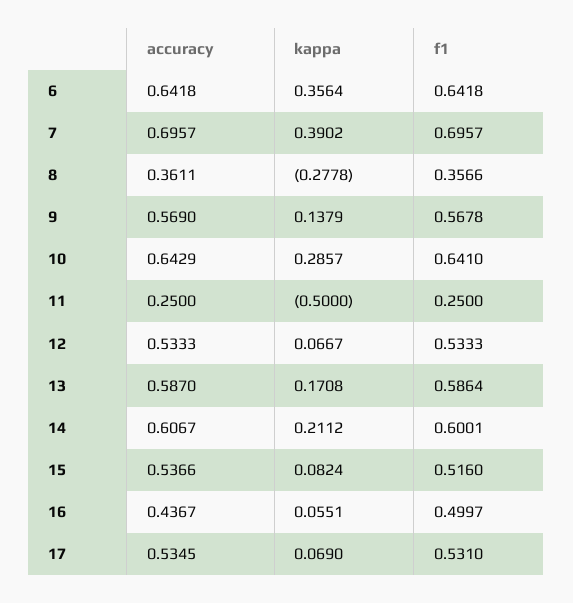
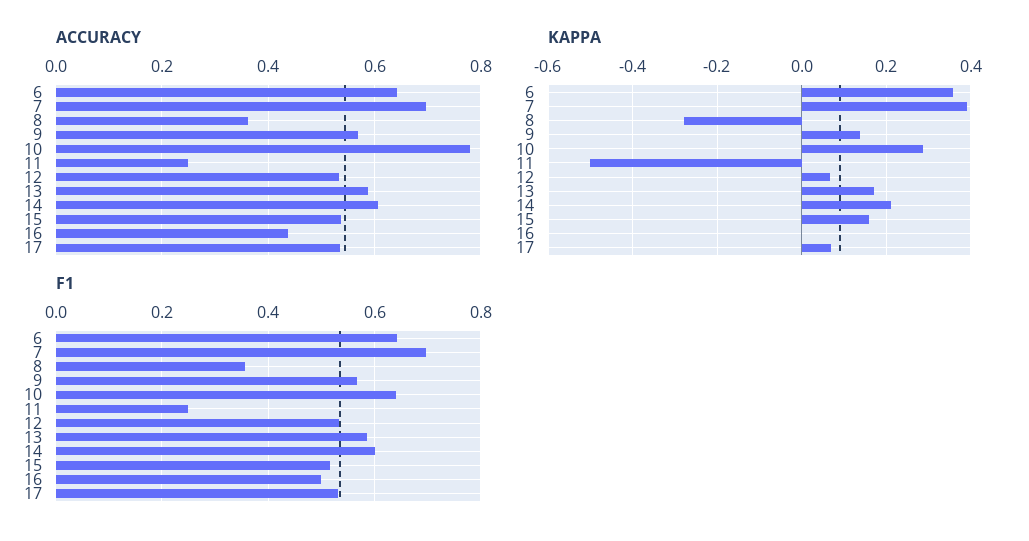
accuracy, 10: 0.6429 -> 0.78
kappa, 15: 0.0824 -> 0.16
kappa, 16: 0.0551 -> 0

